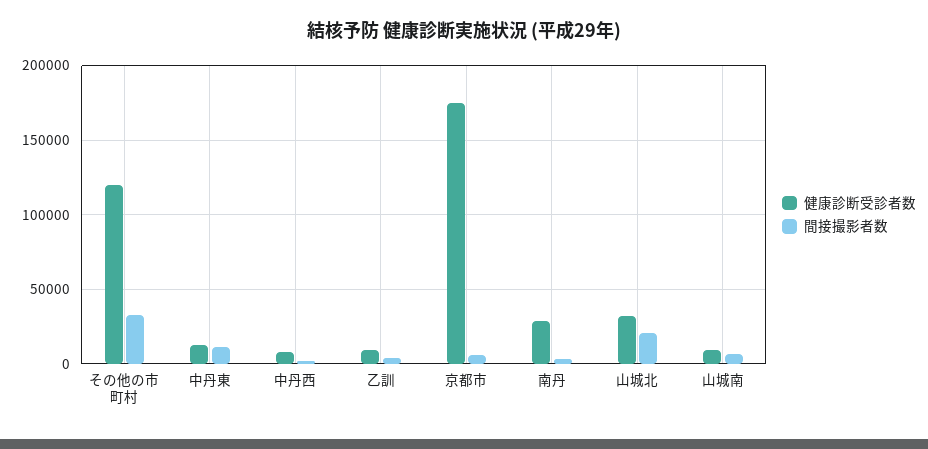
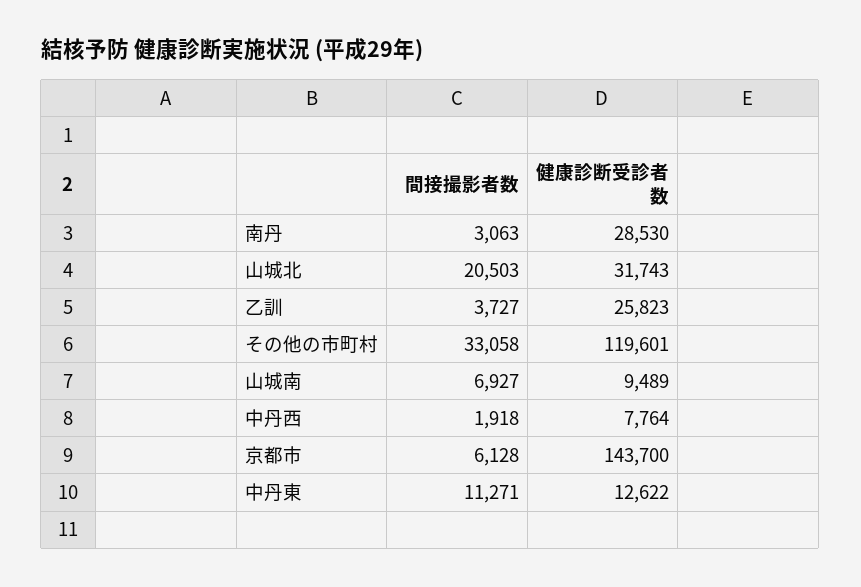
健康診断受診者数, 乙訓: 10000 -> 25823
健康診断受診者数, 京都市: 175000 -> 143700

